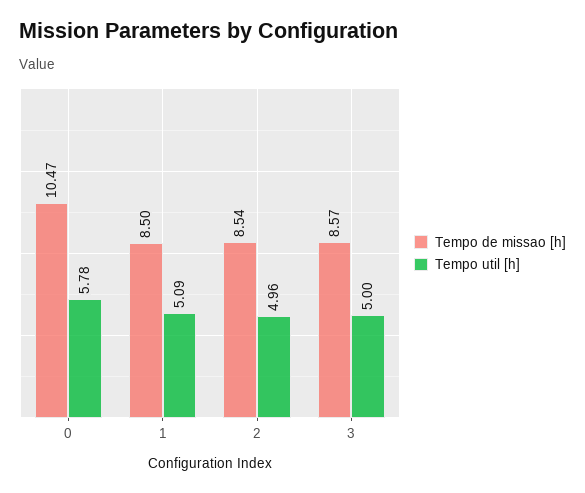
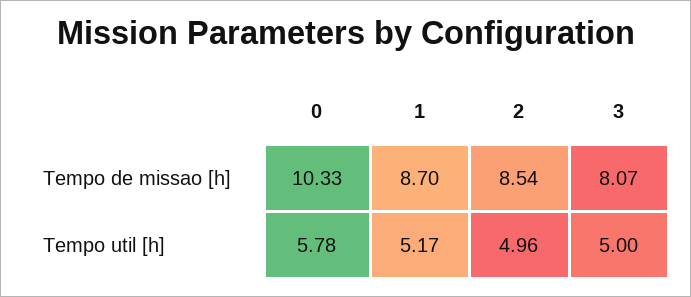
Tempo de missao [h], 0: 10.47 -> 10.33
Tempo de missao [h], 1: 8.5 -> 8.7
Tempo util [h], 1: 5.09 -> 5.17
Tempo de missao [h], 3: 8.57 -> 8.07

